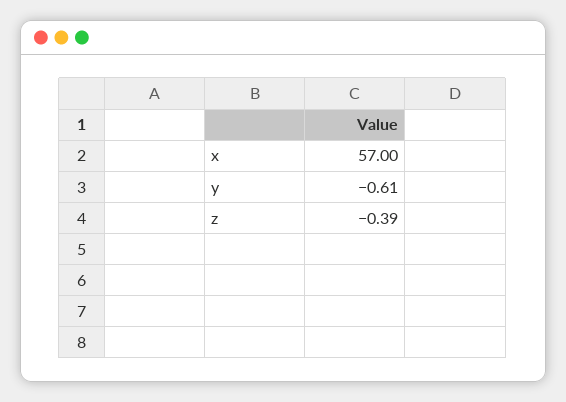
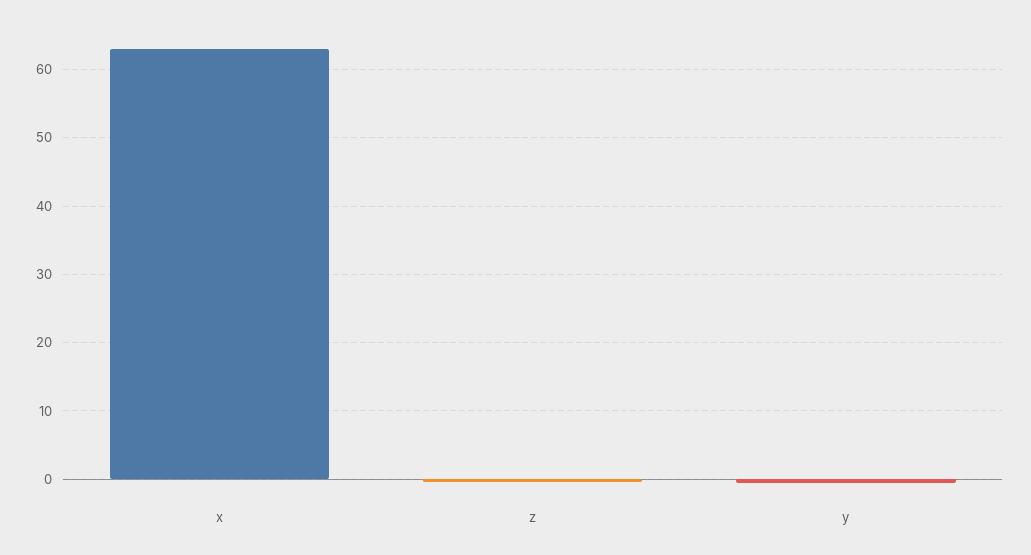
x: 57 -> 63

